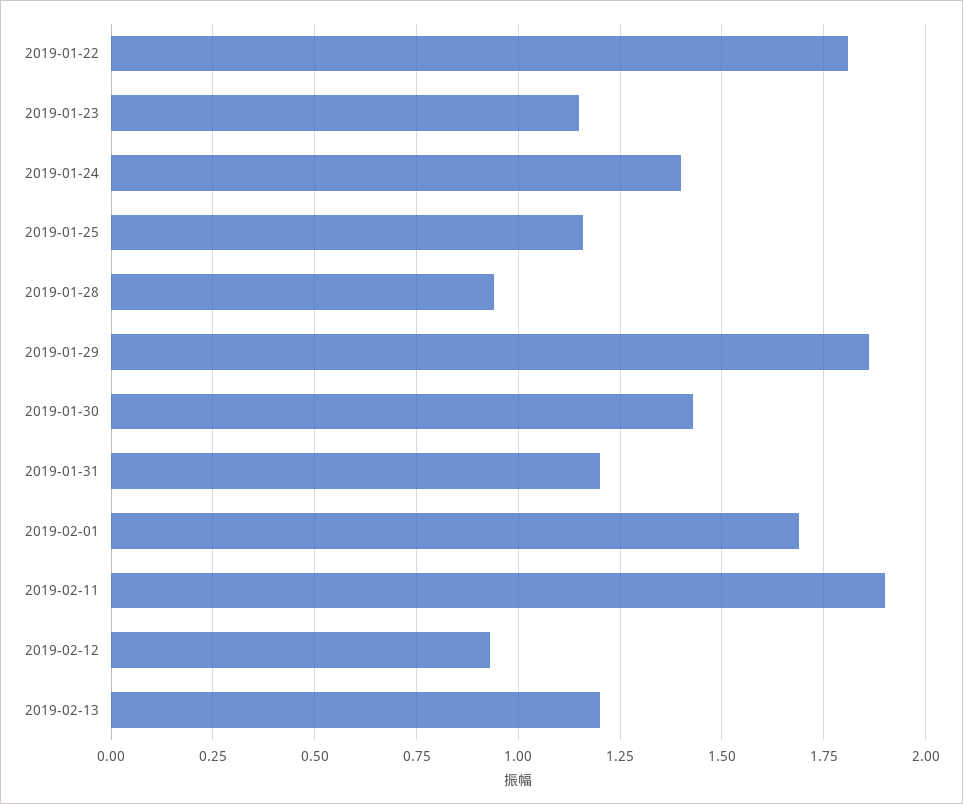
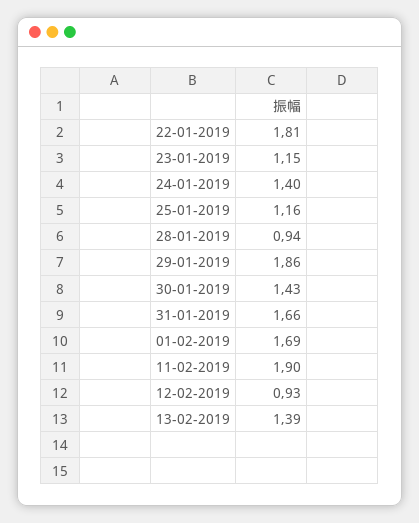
2019-01-31: 1.2 -> 1.66
2019-02-13: 1.2 -> 1.39

